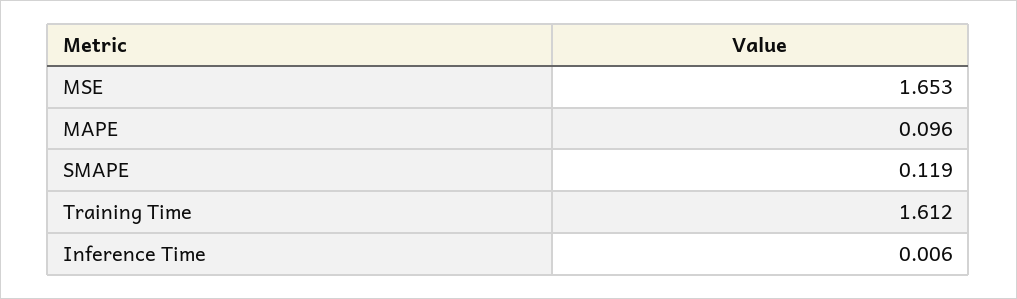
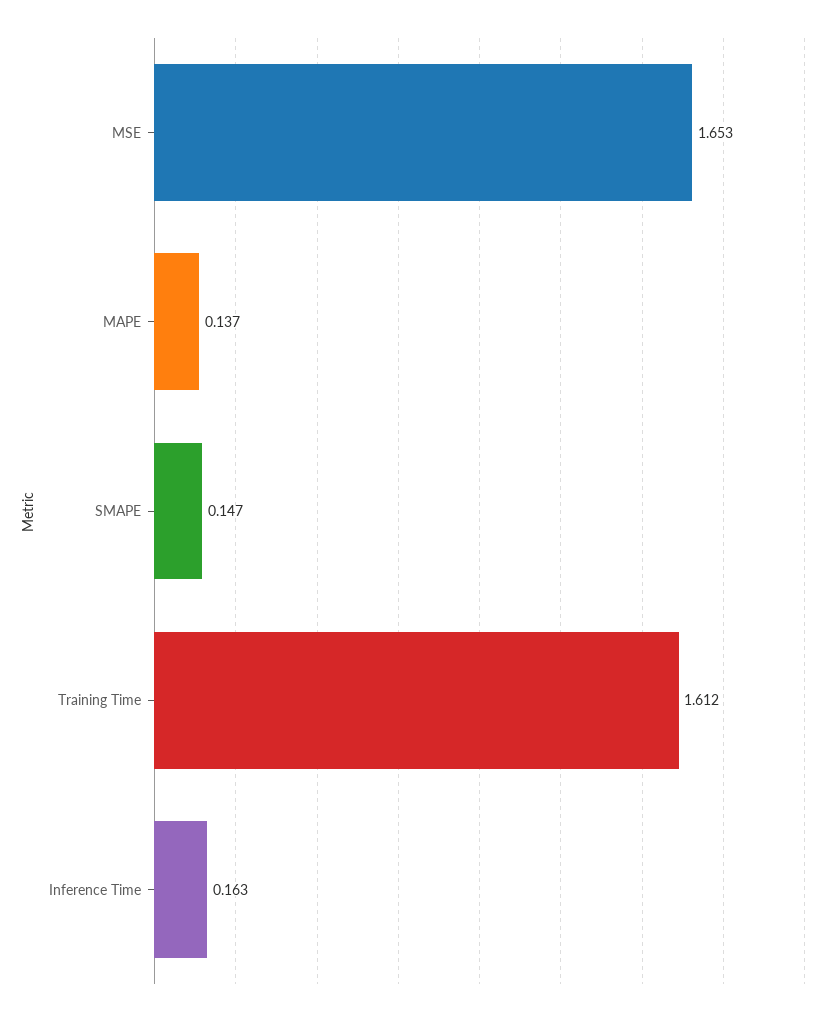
MAPE: 0.096 -> 0.137
SMAPE: 0.119 -> 0.147
Inference Time: 0.006 -> 0.163

